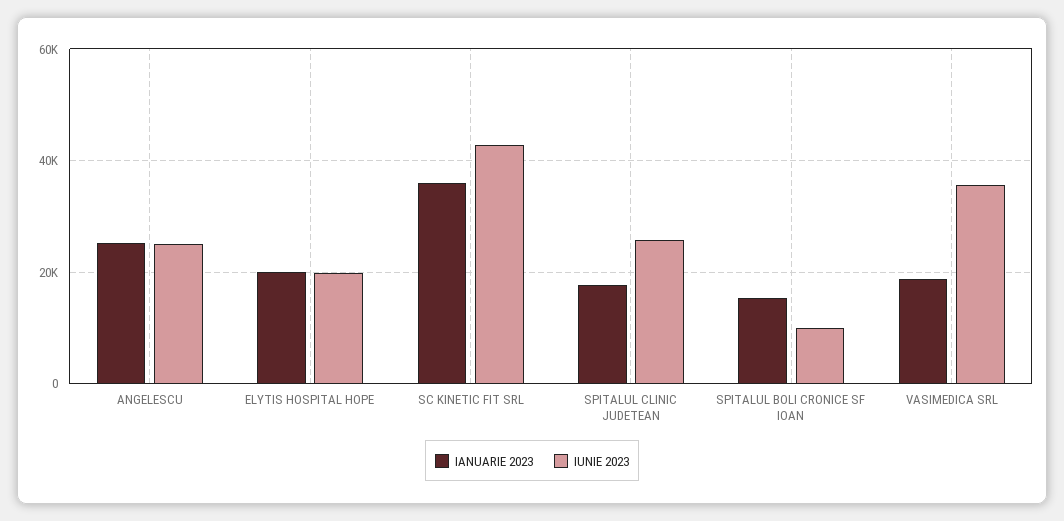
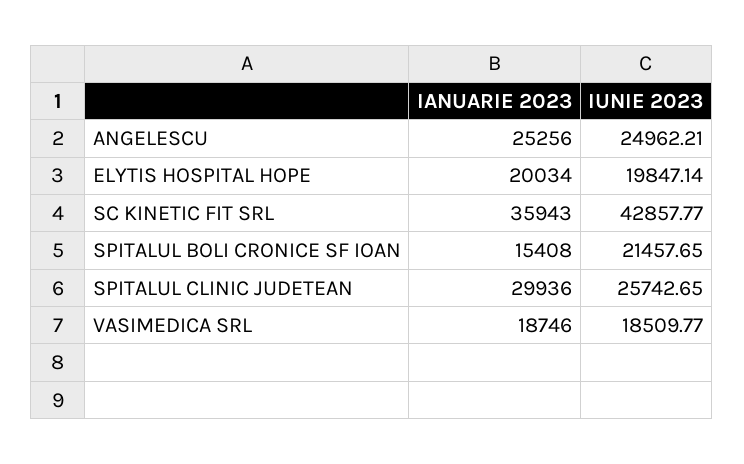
IANUARIE 2023, SPITALUL CLINIC JUDETEAN: 18000 -> 29936
IUNIE 2023, SPITALUL BOLI CRONICE SF IOAN: 10000 -> 21457.65
IUNIE 2023, VASIMEDICA SRL: 36000 -> 18509.77

